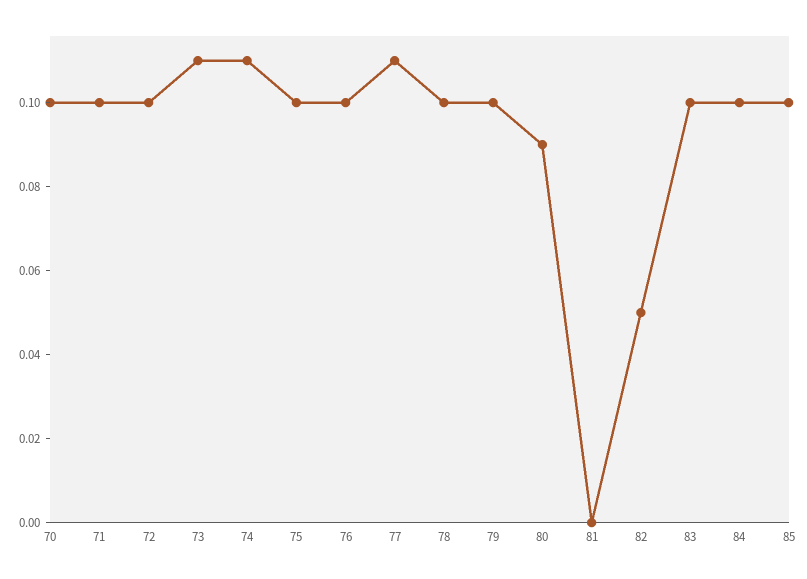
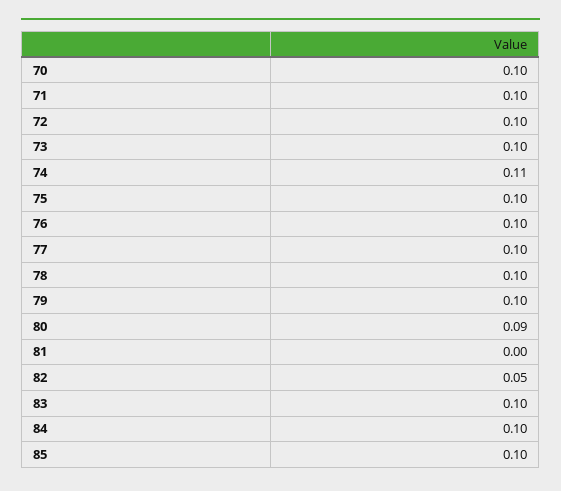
73: 0.11 -> 0.1
77: 0.11 -> 0.1

